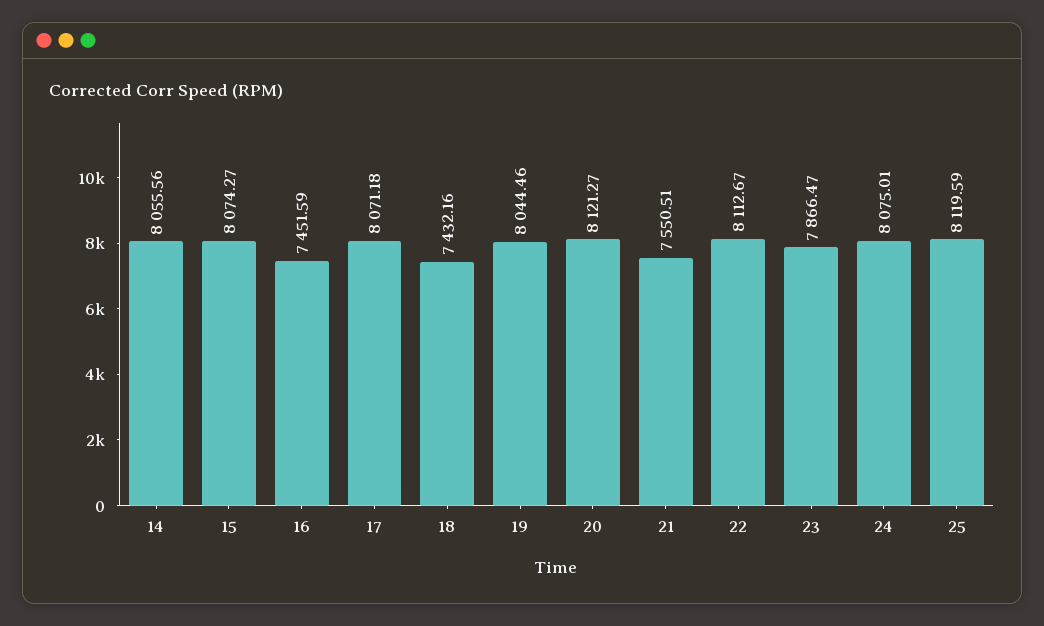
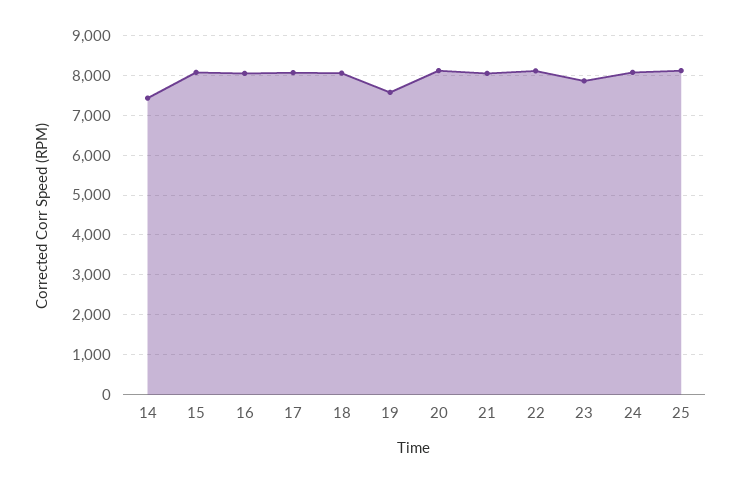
14: 8055.56 -> 7400
16: 7451.59 -> 8000
18: 7432.16 -> 8000
19: 8044.46 -> 7600
21: 7550.51 -> 8000

